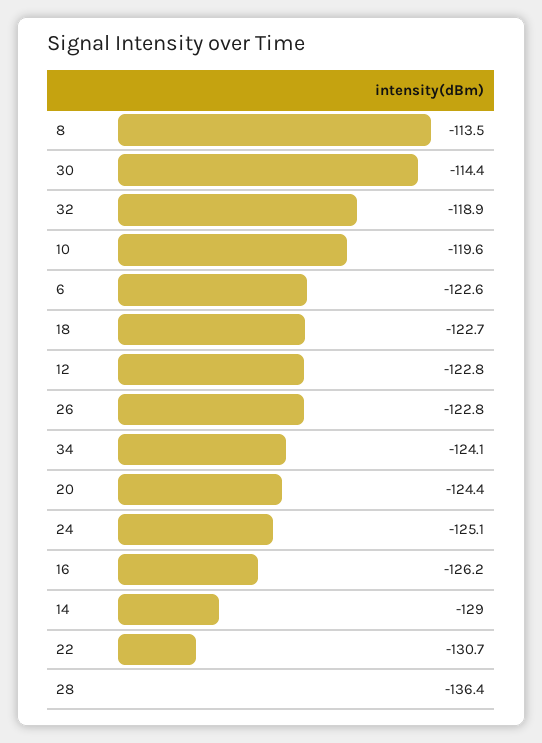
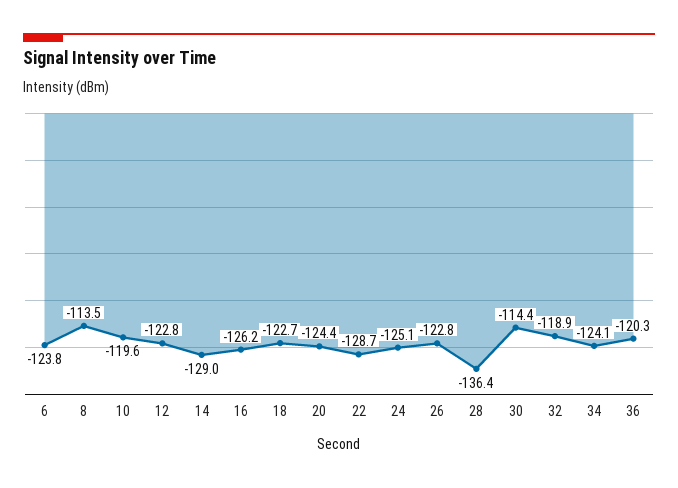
6: -122.6 -> -123.8
22: -130.7 -> -128.7
36: none -> -120.3

